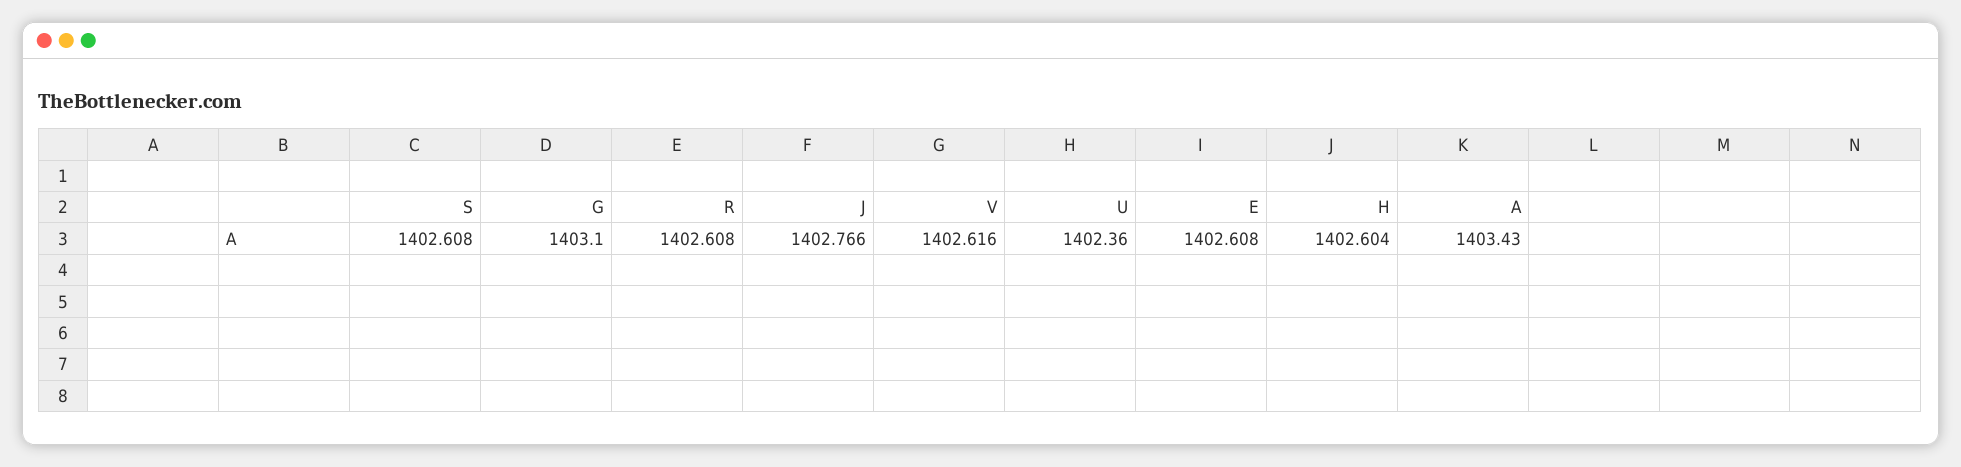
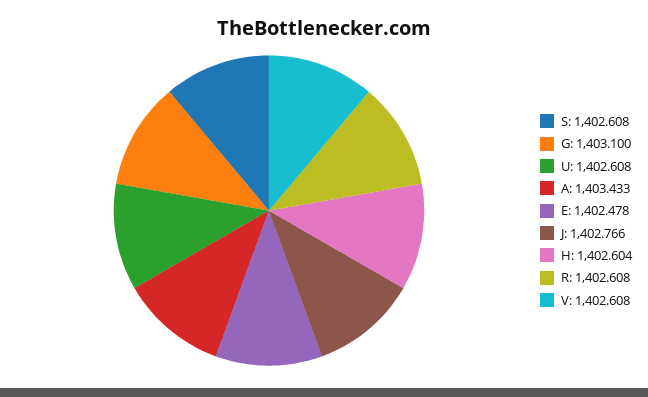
V: 1402.616 -> 1402.608
U: 1402.36 -> 1402.608
E: 1402.608 -> 1402.478
A: 1403.43 -> 1403.433

